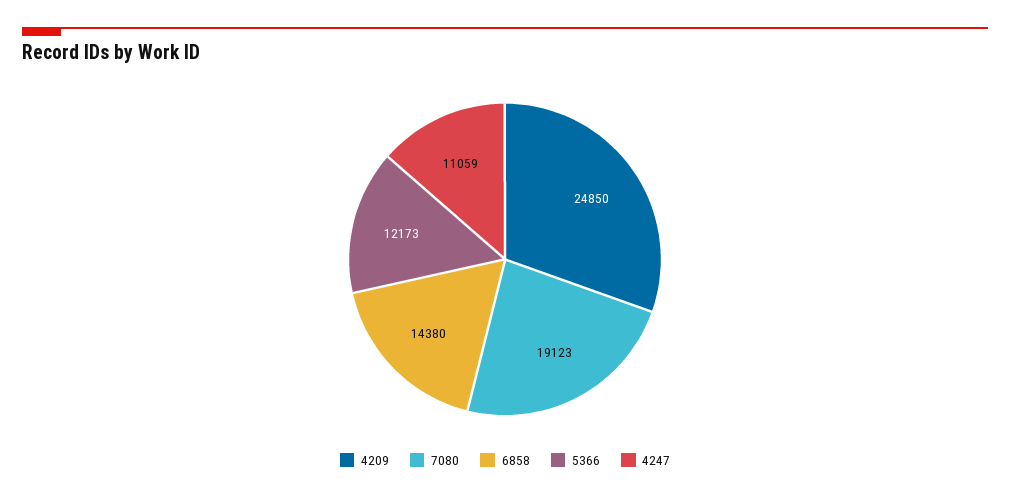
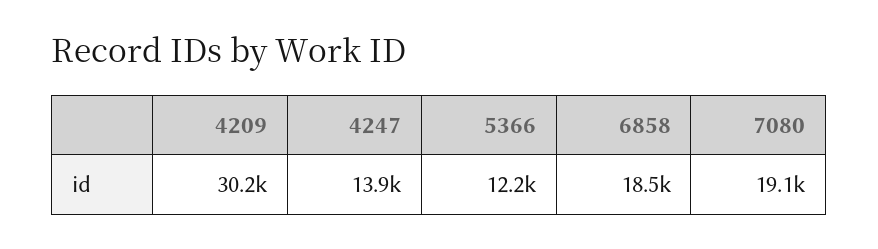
4209: 24850 -> 30200
6858: 14380 -> 18500
4247: 11059 -> 13900

